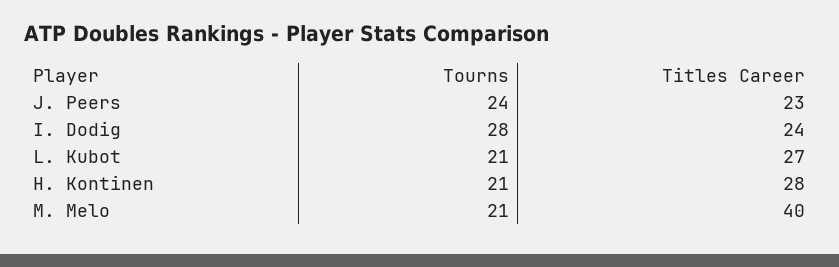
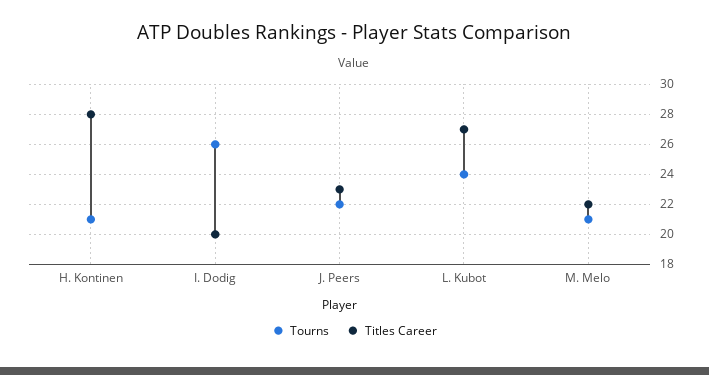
Tourns, J. Peers: 24 -> 22
Tourns, I. Dodig: 28 -> 26
Titles Career, I. Dodig: 24 -> 20
Tourns, L. Kubot: 21 -> 24
Titles Career, M. Melo: 40 -> 22

